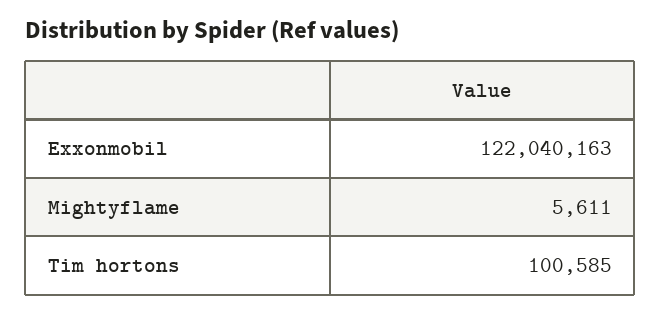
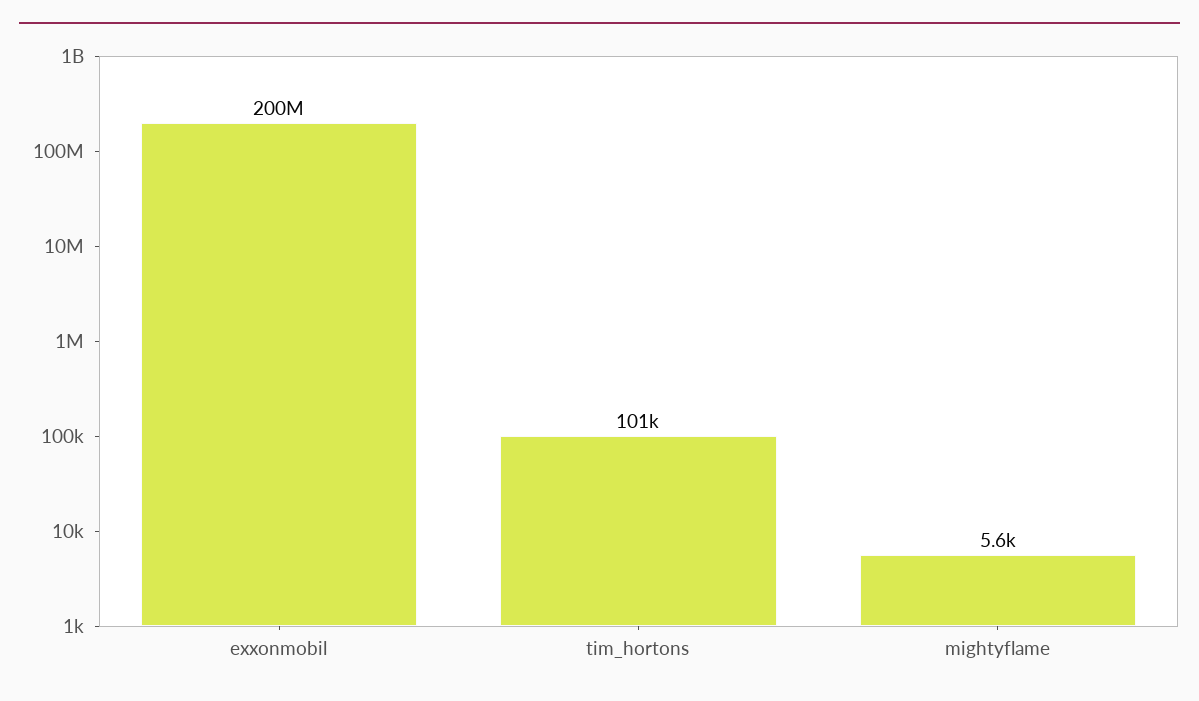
Exxonmobil: 122040163 -> 200000000

